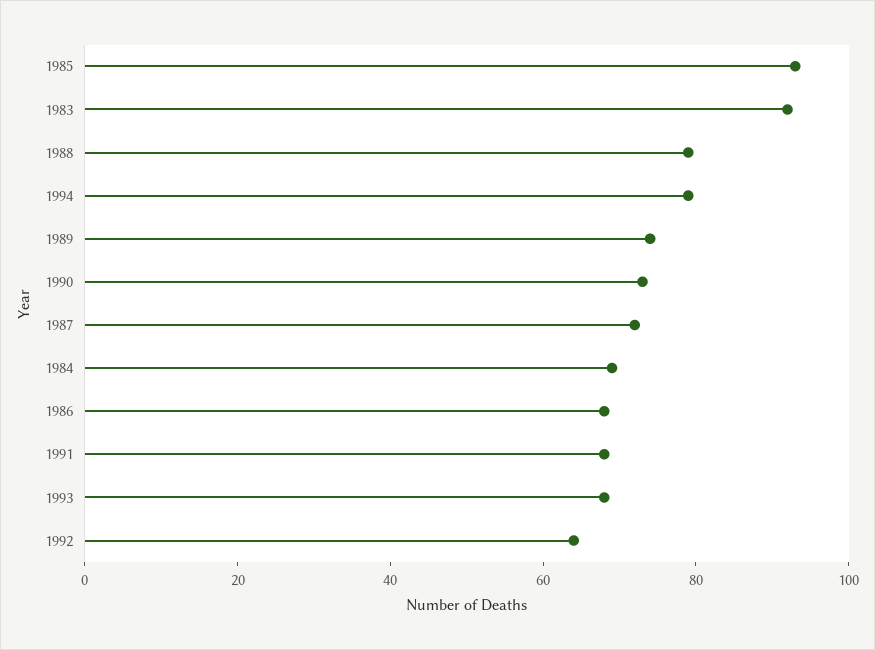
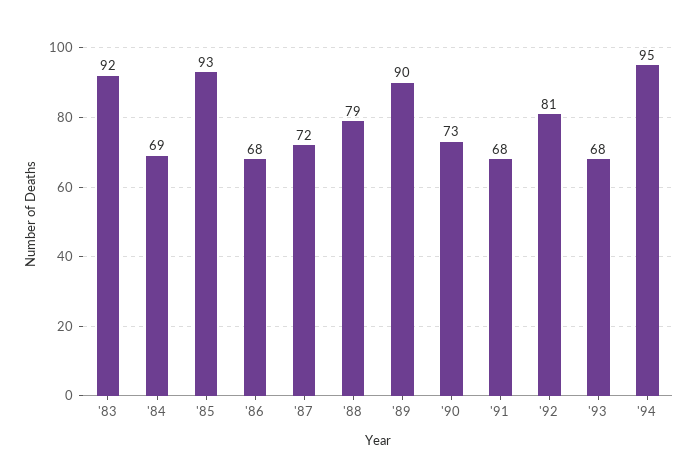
1994: 80 -> 95
1989: 75 -> 90
1992: 65 -> 81

